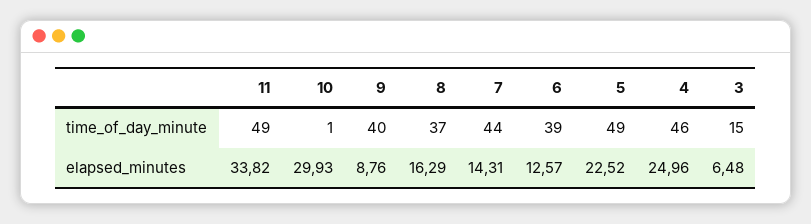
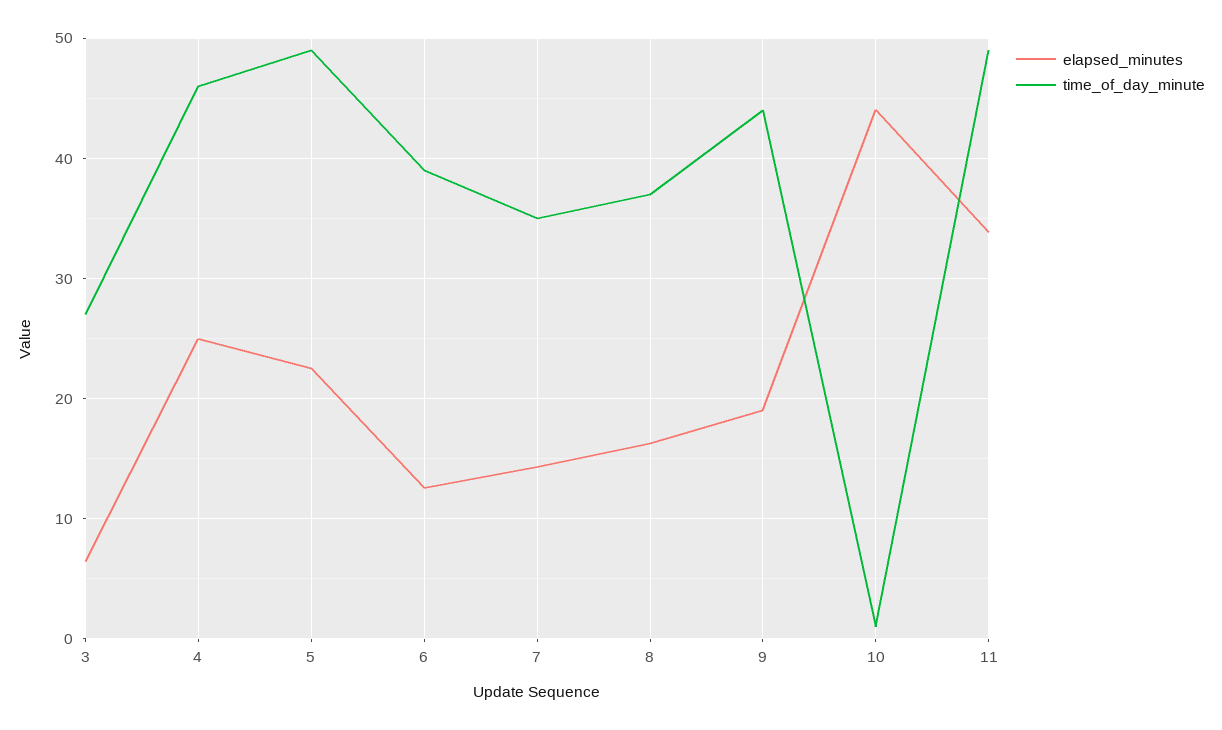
time_of_day_minute, 9: 40 -> 44
time_of_day_minute, 7: 44 -> 35
time_of_day_minute, 3: 15 -> 27
elapsed_minutes, 10: 29.93 -> 44
elapsed_minutes, 9: 8.76 -> 19

